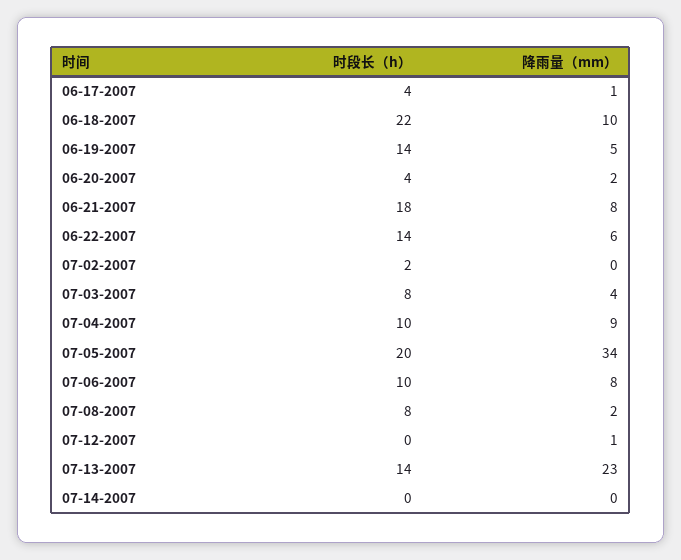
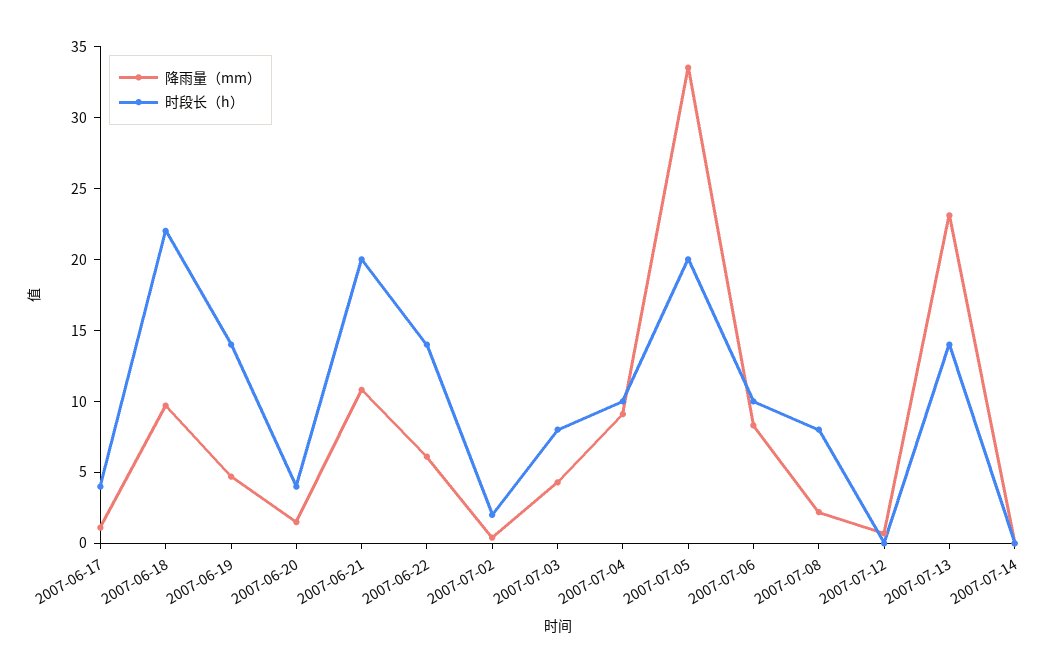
时段长（h）, 06-21-2007: 18 -> 20
降雨量（mm）, 06-21-2007: 8 -> 11

